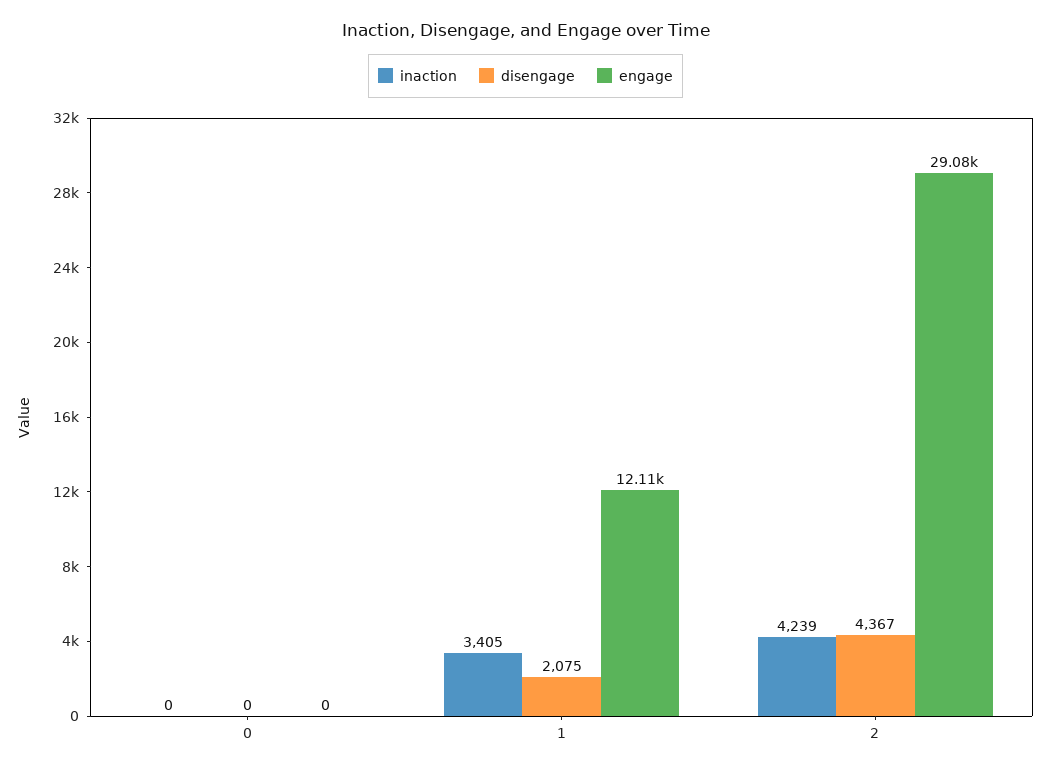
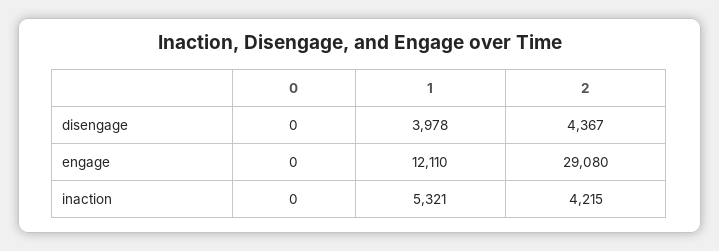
inaction, 1: 3405 -> 5321
disengage, 1: 2075 -> 3978
inaction, 2: 4239 -> 4215

